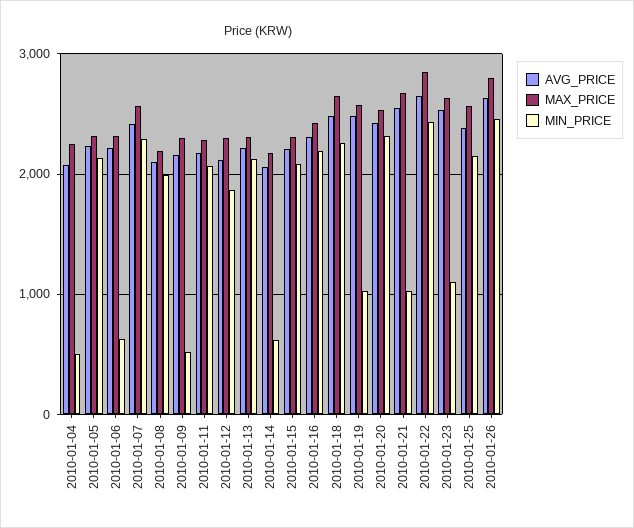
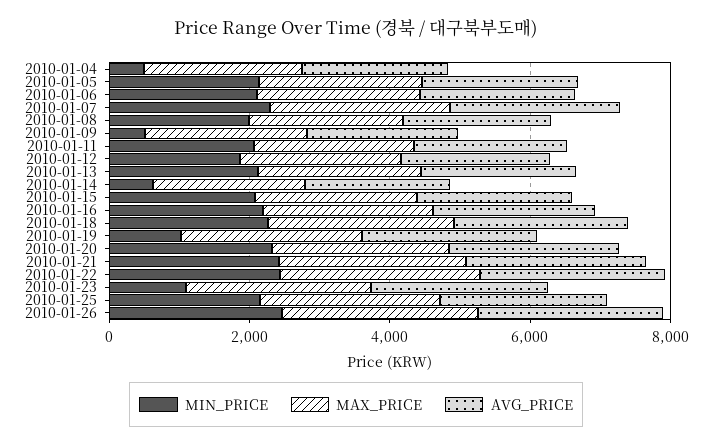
MIN_PRICE, 2010-01-06: 600 -> 2000
MIN_PRICE, 2010-01-21: 1000 -> 2500

